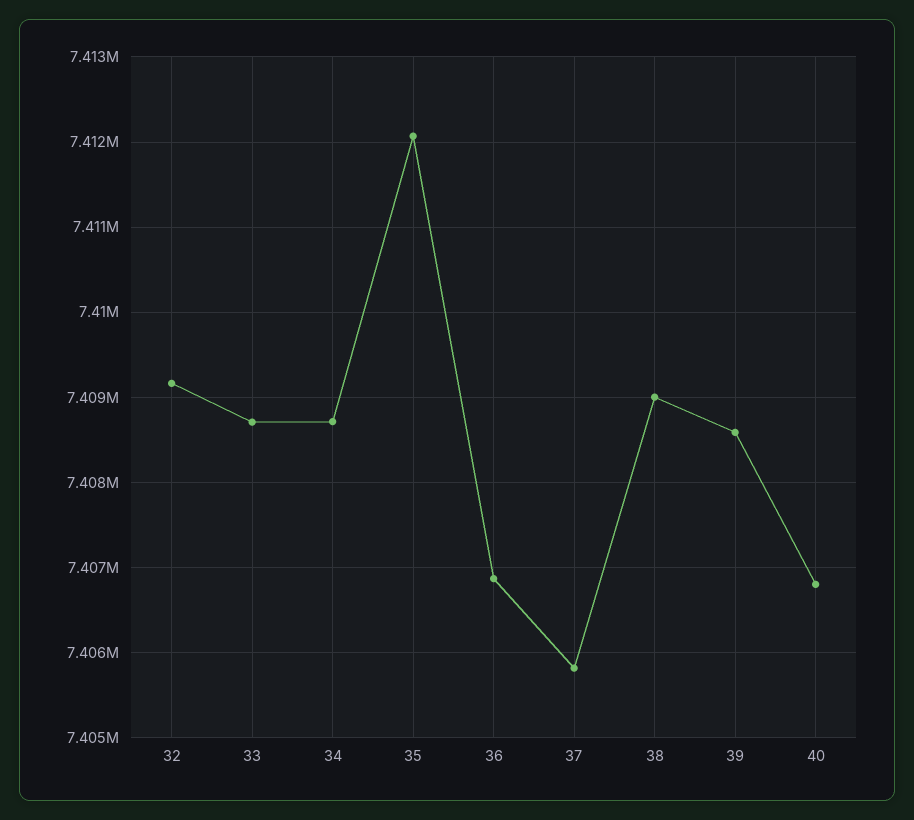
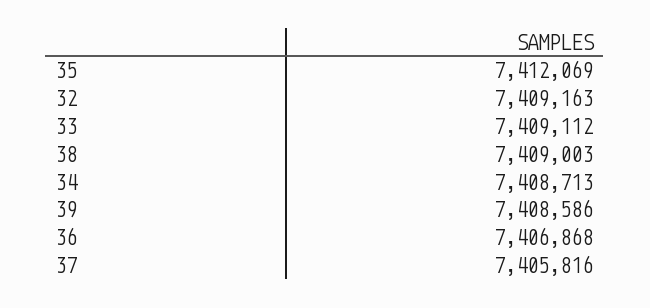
33: 7408700 -> 7409112
40: 7406800 -> none

